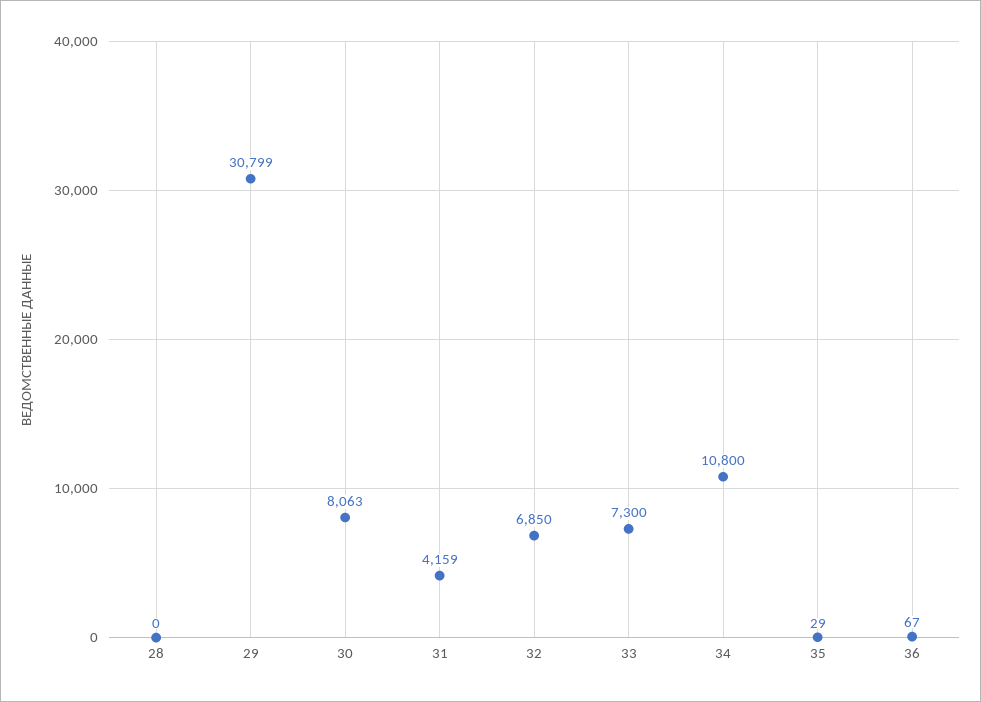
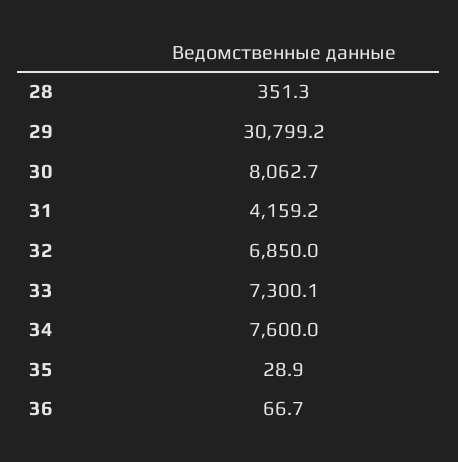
28: 0 -> 351.3
34: 10800 -> 7600

